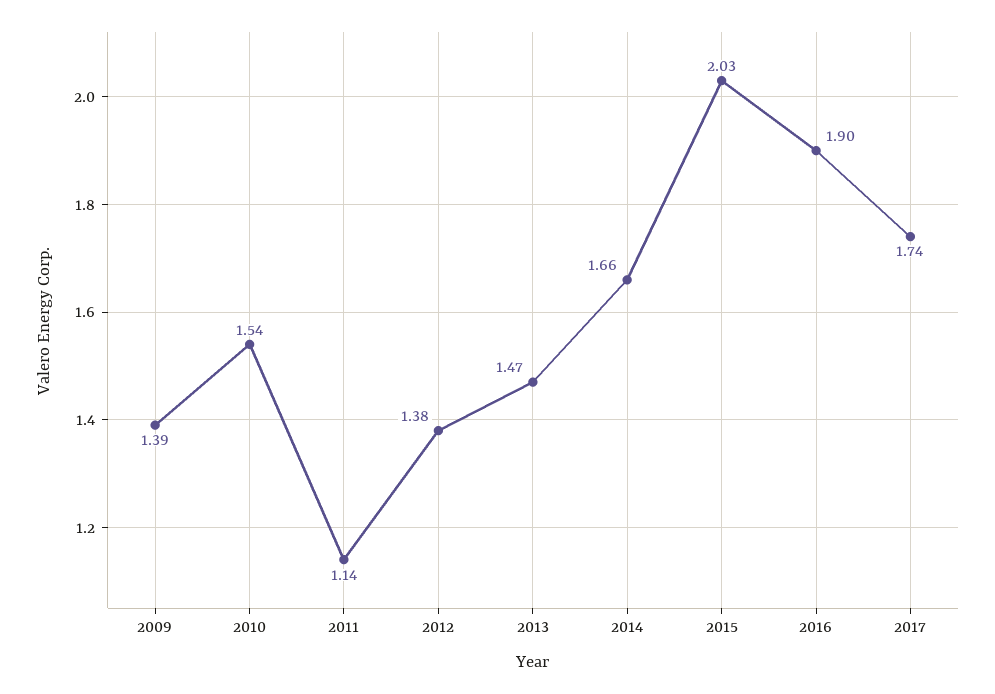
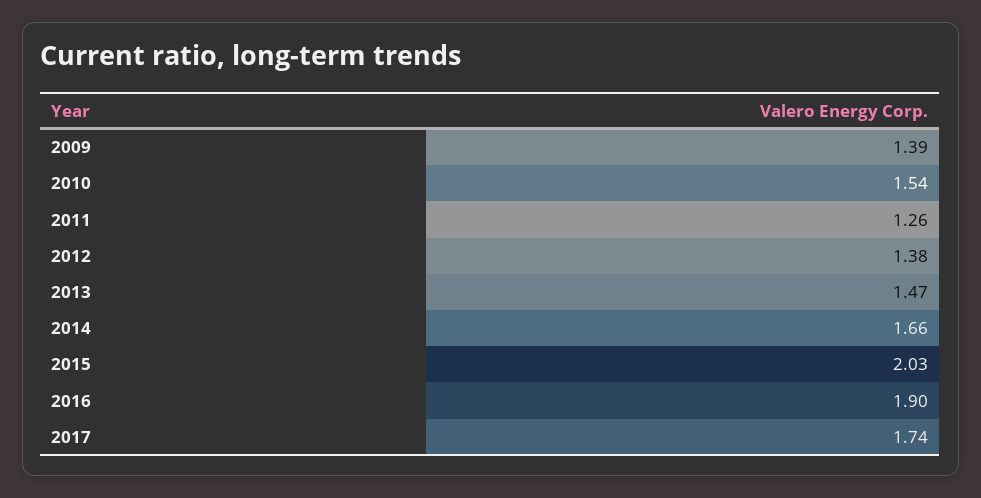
2011: 1.14 -> 1.26

